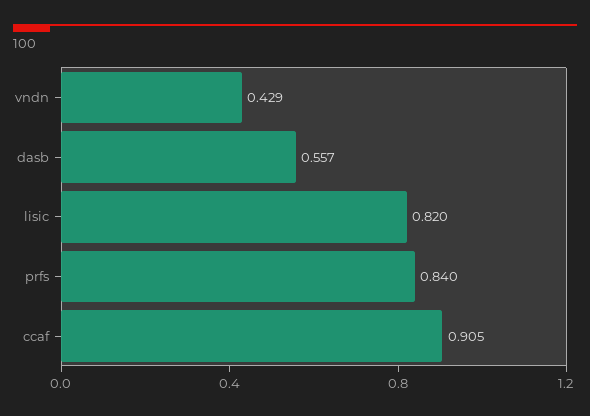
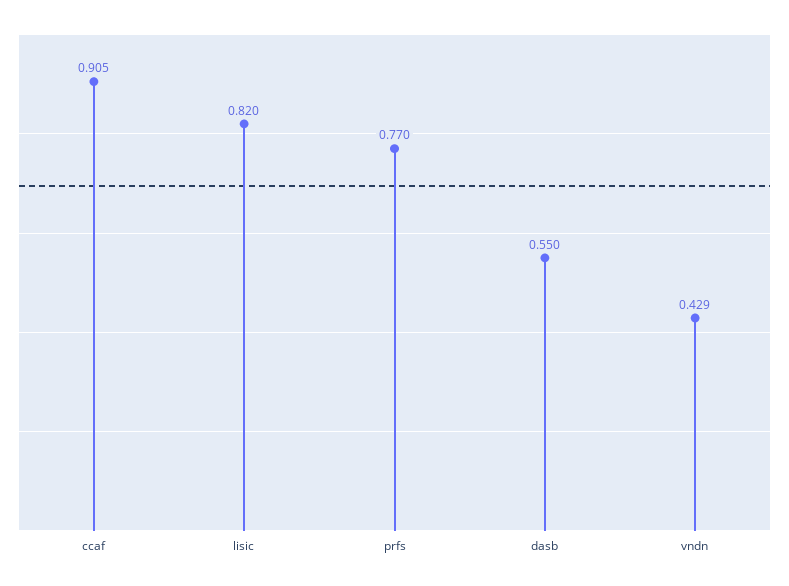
dasb: 0.557 -> 0.55
prfs: 0.84 -> 0.77

